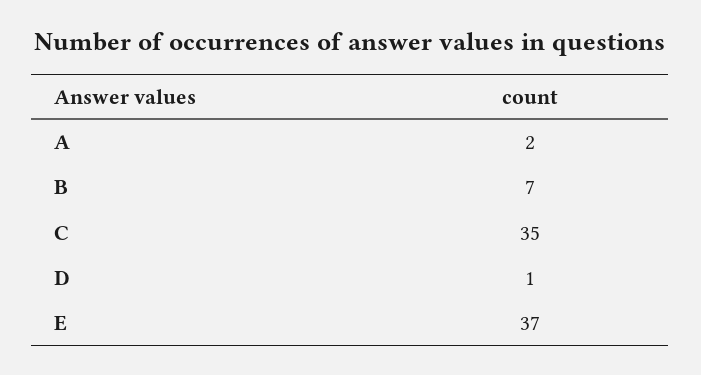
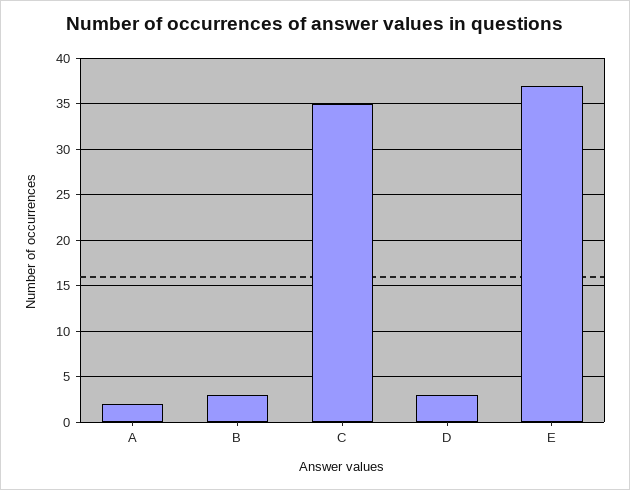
B: 7 -> 3
D: 1 -> 3

